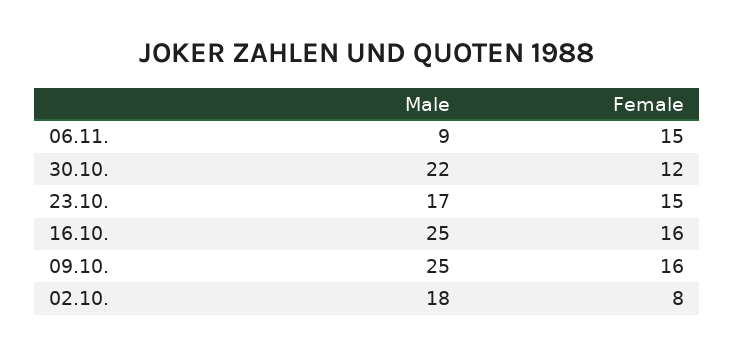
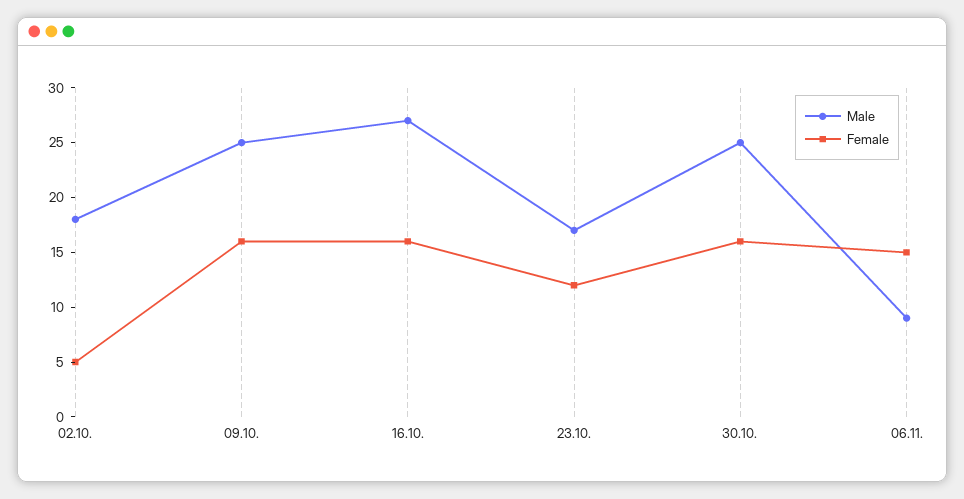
Male, 30.10.: 22 -> 25
Female, 30.10.: 12 -> 16
Female, 23.10.: 15 -> 12
Male, 16.10.: 25 -> 27
Female, 02.10.: 8 -> 5

